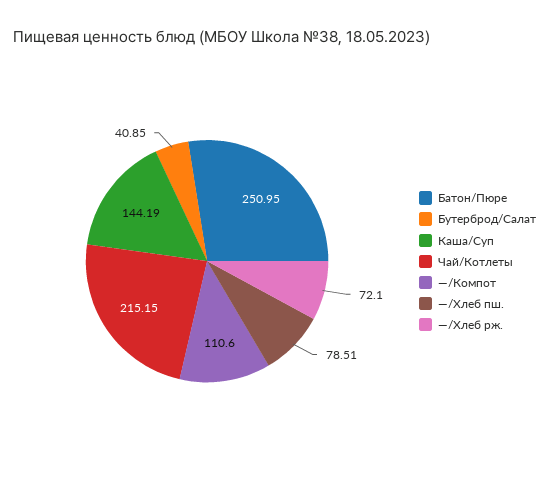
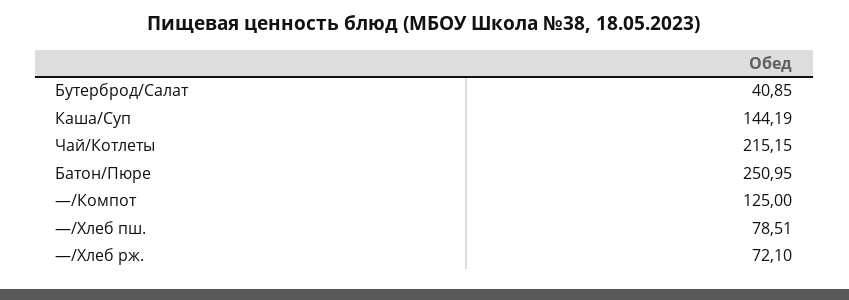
—/Компот: 110.6 -> 125

